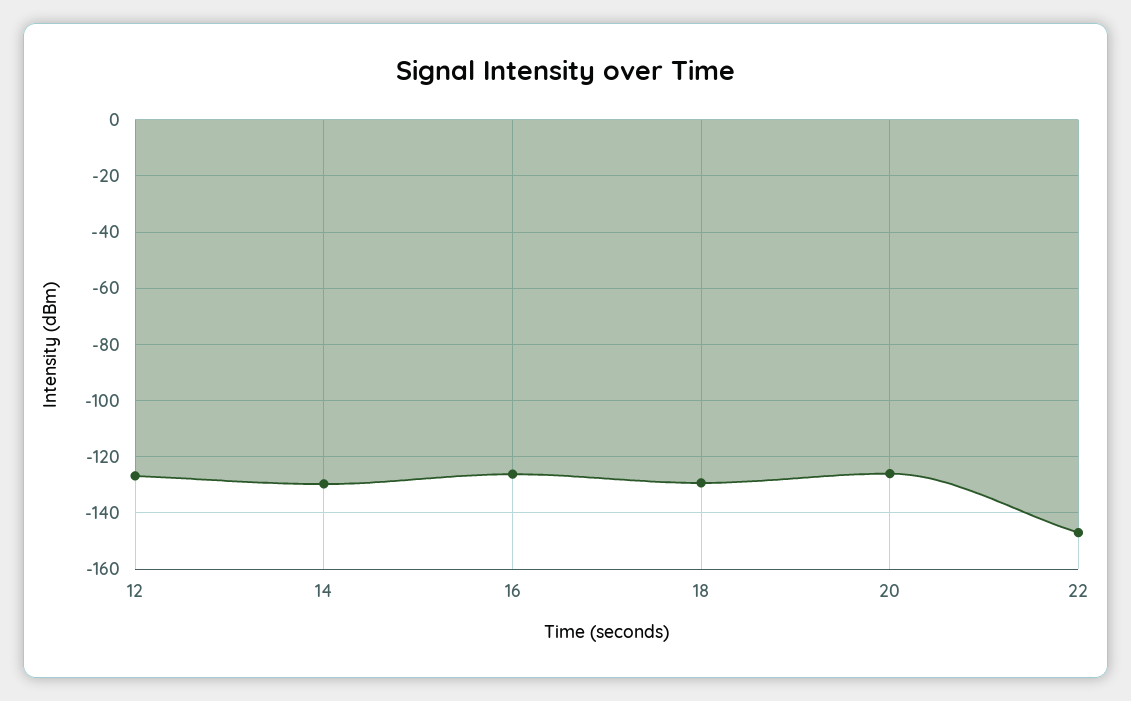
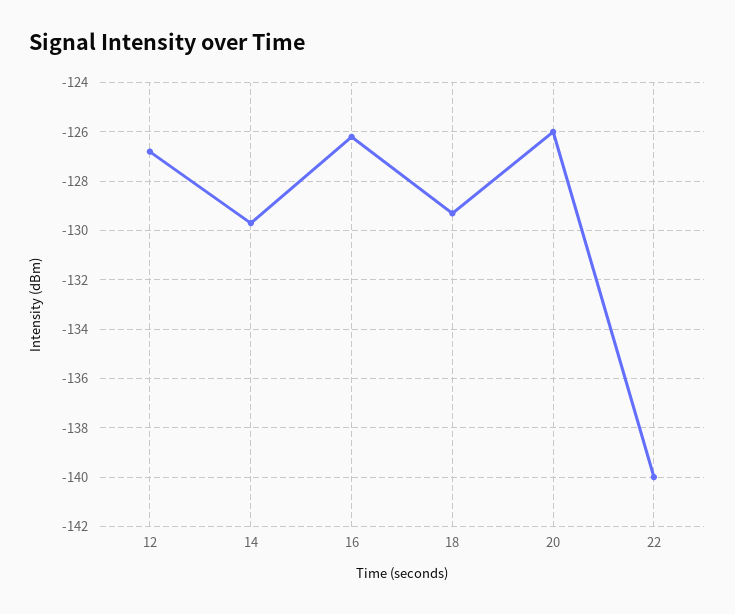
22: -147.5 -> -140

